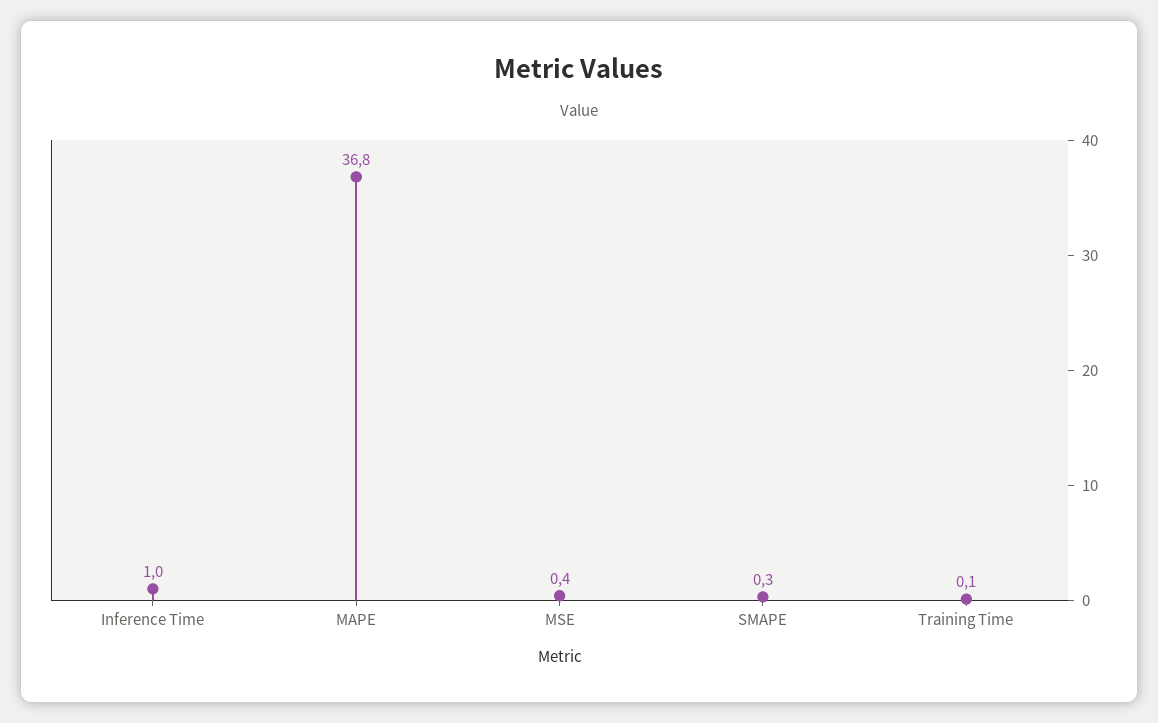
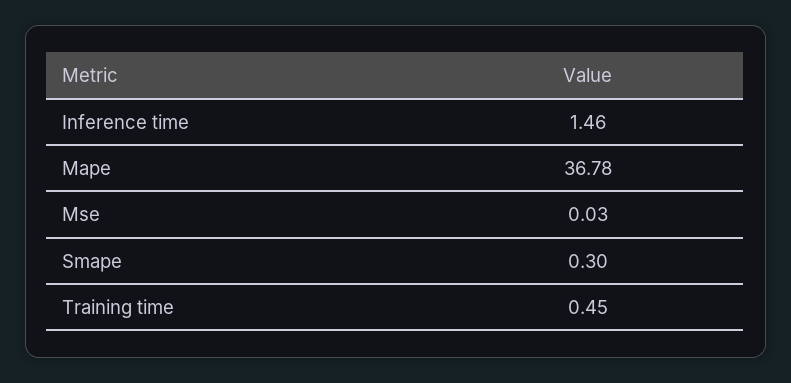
Inference Time: 1 -> 1.46
MSE: 0.4 -> 0.03
Training Time: 0.1 -> 0.45

